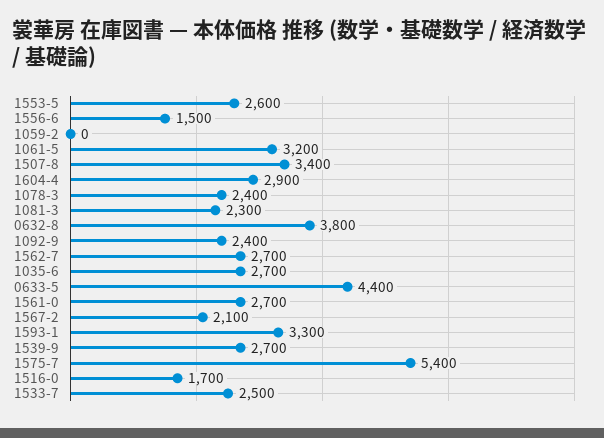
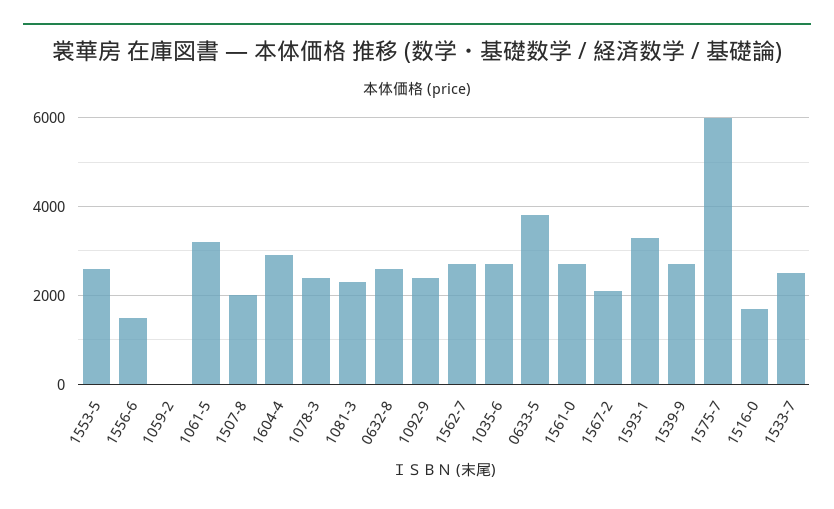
1507-8: 3400 -> 2000
0632-8: 3800 -> 2600
0633-5: 4400 -> 3800
1575-7: 5400 -> 6000

